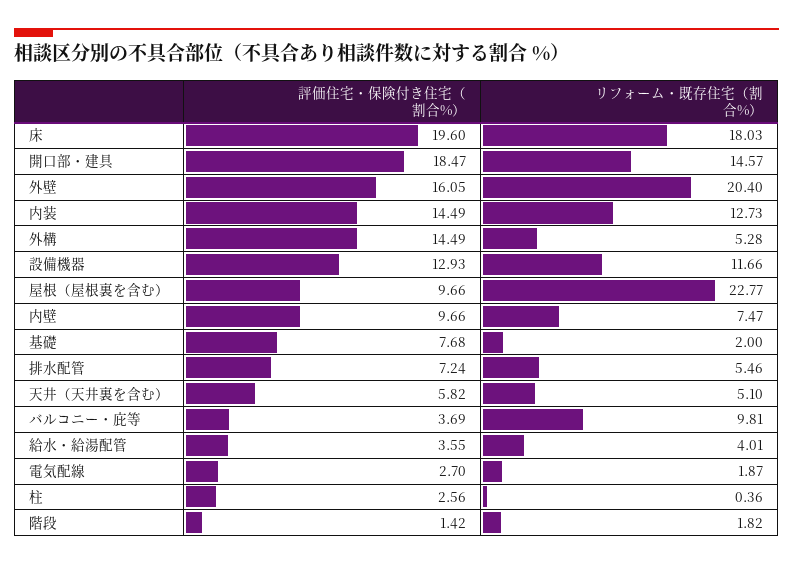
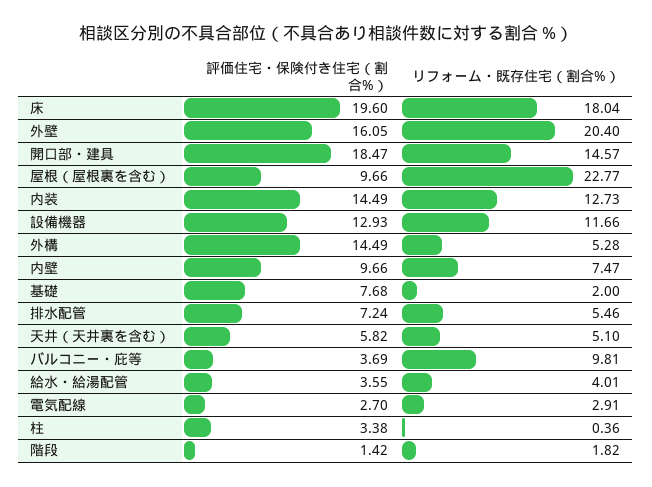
リフォーム・既存住宅（割合%）, 床: 18.03 -> 18.04
リフォーム・既存住宅（割合%）, 電気配線: 1.87 -> 2.91
評価住宅・保険付き住宅（割合%）, 柱: 2.56 -> 3.38

